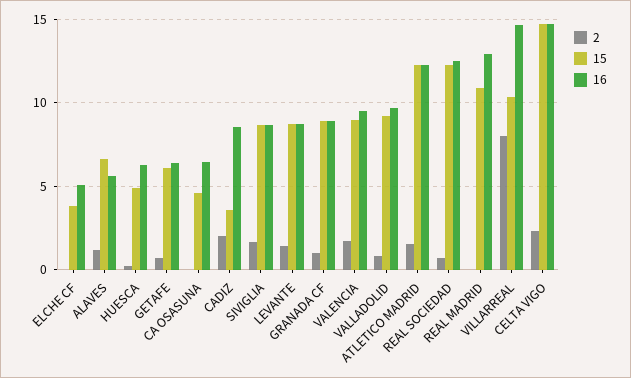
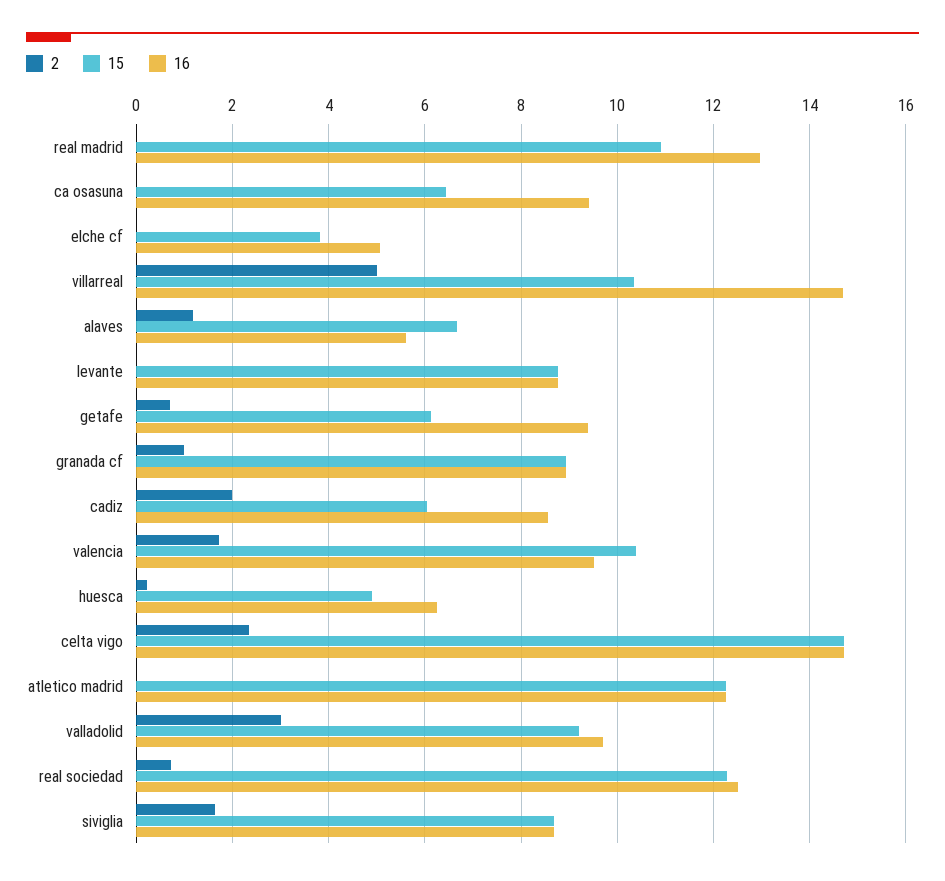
16, GETAFE: 6.5 -> 9.4
15, CA OSASUNA: 4.5 -> 6.4
16, CA OSASUNA: 6.5 -> 9.4
15, CADIZ: 3.5 -> 6
2, LEVANTE: 1.5 -> 0
15, VALENCIA: 9 -> 10.4
2, VALLADOLID: 1 -> 3
2, ATLETICO MADRID: 1.5 -> 0
2, VILLARREAL: 8 -> 5

